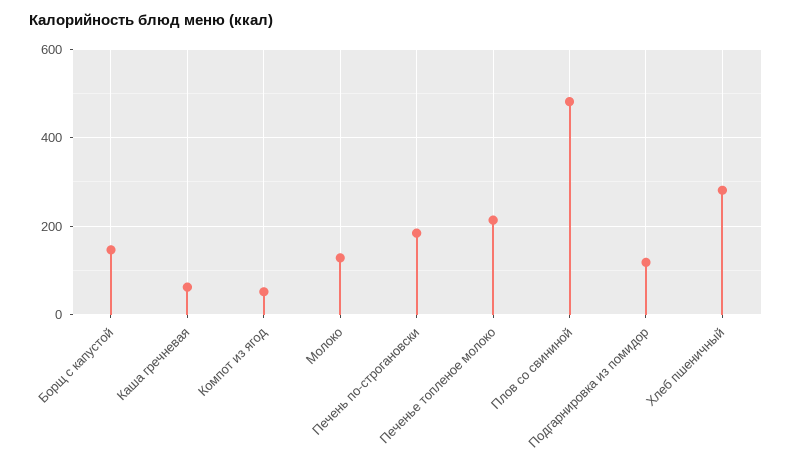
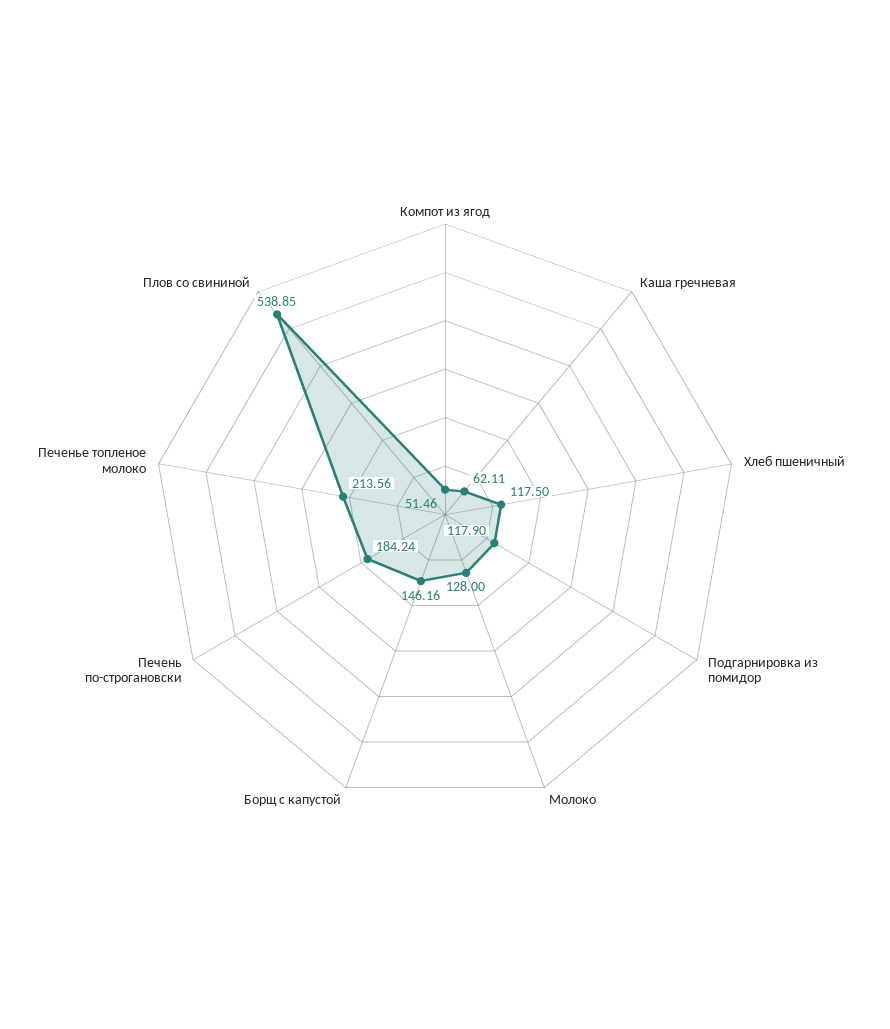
Плов со свининой: 480 -> 538.85
Хлеб пшеничный: 280 -> 117.5

